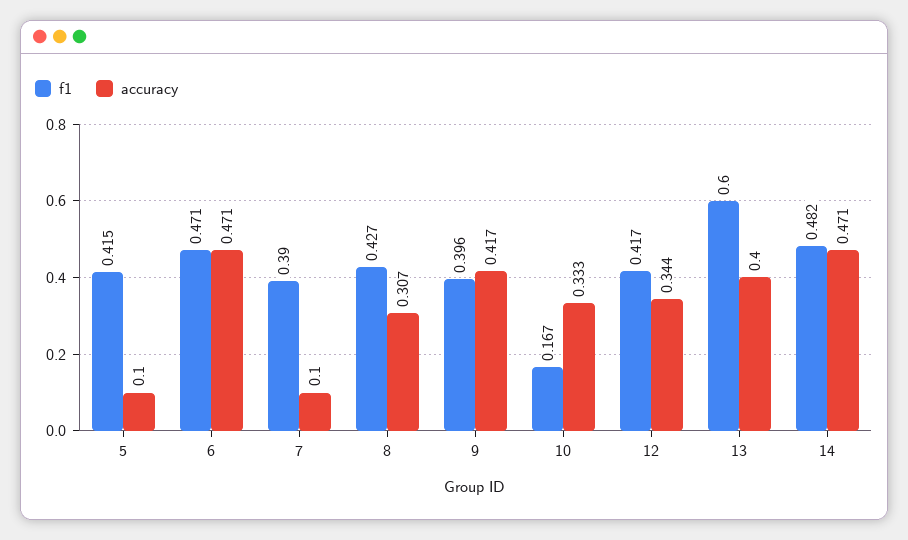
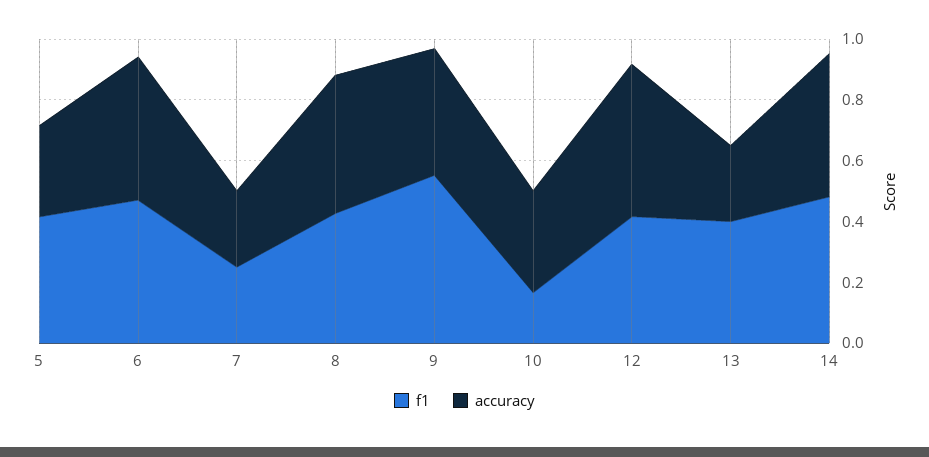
accuracy, 5: 0.1 -> 0.3
f1, 7: 0.39 -> 0.25
accuracy, 7: 0.1 -> 0.25
accuracy, 8: 0.307 -> 0.45
f1, 9: 0.396 -> 0.55
accuracy, 12: 0.344 -> 0.5
f1, 13: 0.6 -> 0.4
accuracy, 13: 0.4 -> 0.25

